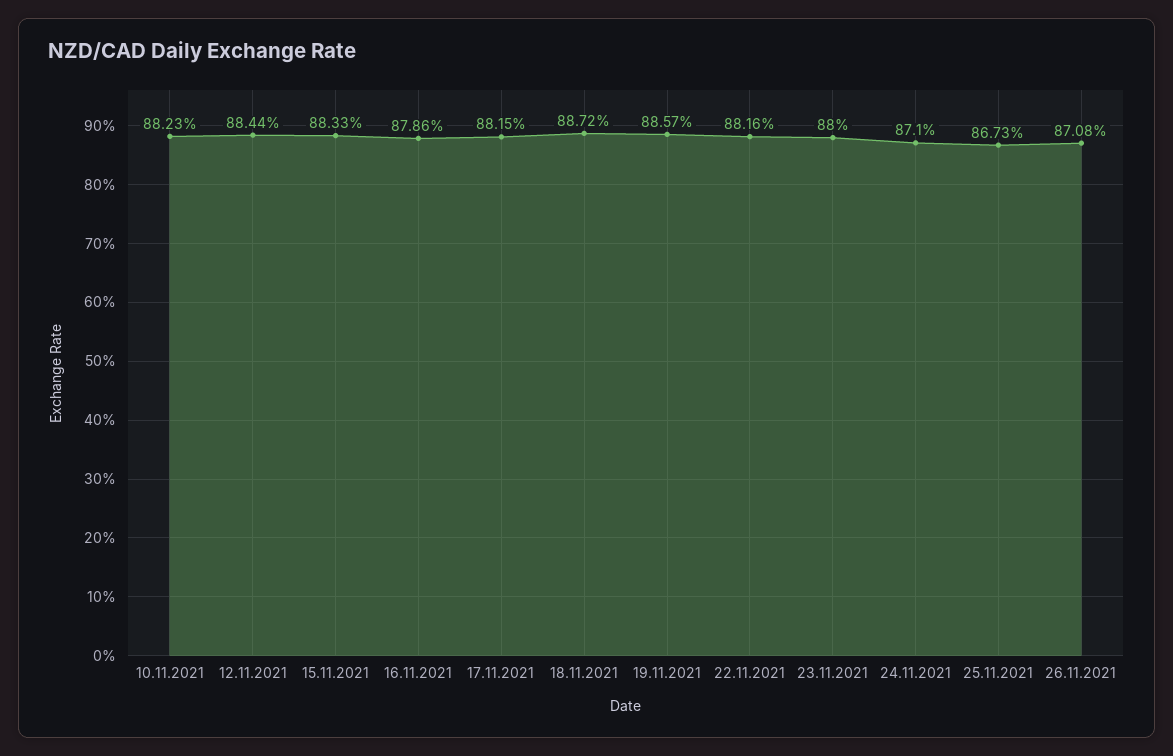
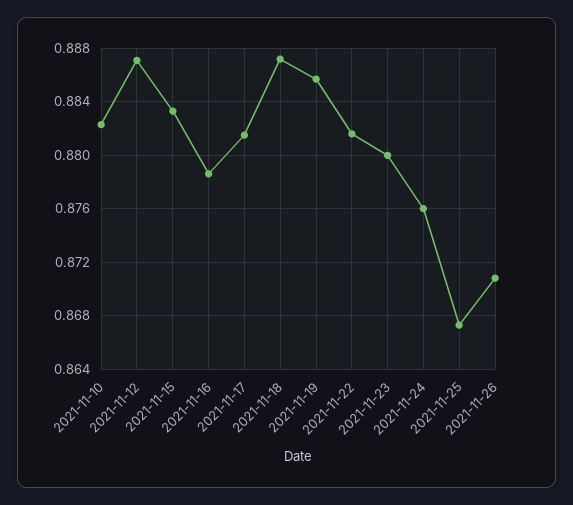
12.11.2021: 0.8844 -> 0.887
24.11.2021: 0.871 -> 0.876

